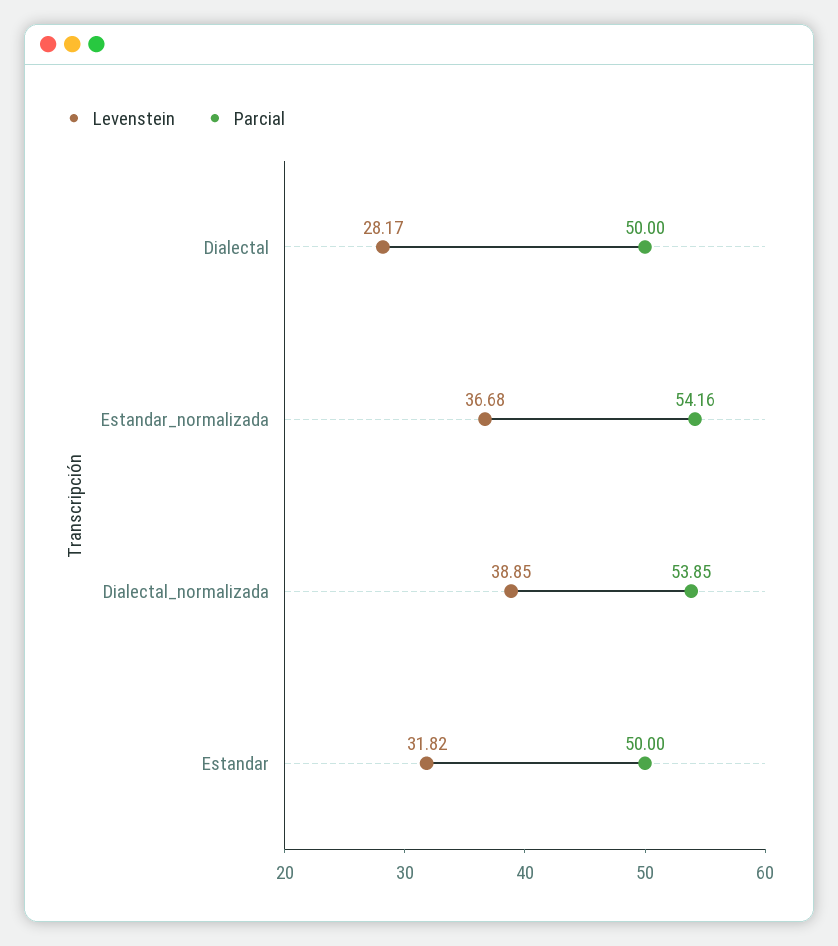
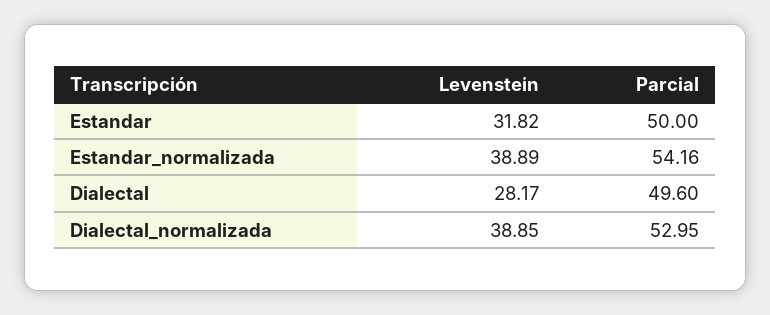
Parcial, Dialectal: 50 -> 49.6
Levenstein, Estandar_normalizada: 36.68 -> 38.89
Parcial, Dialectal_normalizada: 53.85 -> 52.95

